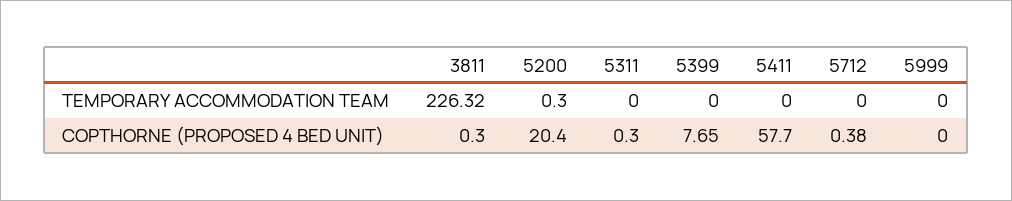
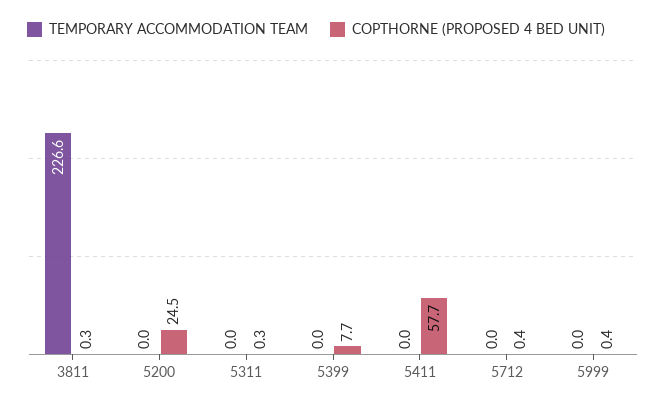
TEMPORARY ACCOMMODATION TEAM, 3811: 226.32 -> 226.6
TEMPORARY ACCOMMODATION TEAM, 5200: 0.3 -> 0
COPTHORNE (PROPOSED 4 BED UNIT), 5200: 20.4 -> 24.5
COPTHORNE (PROPOSED 4 BED UNIT), 5999: 0 -> 0.4

